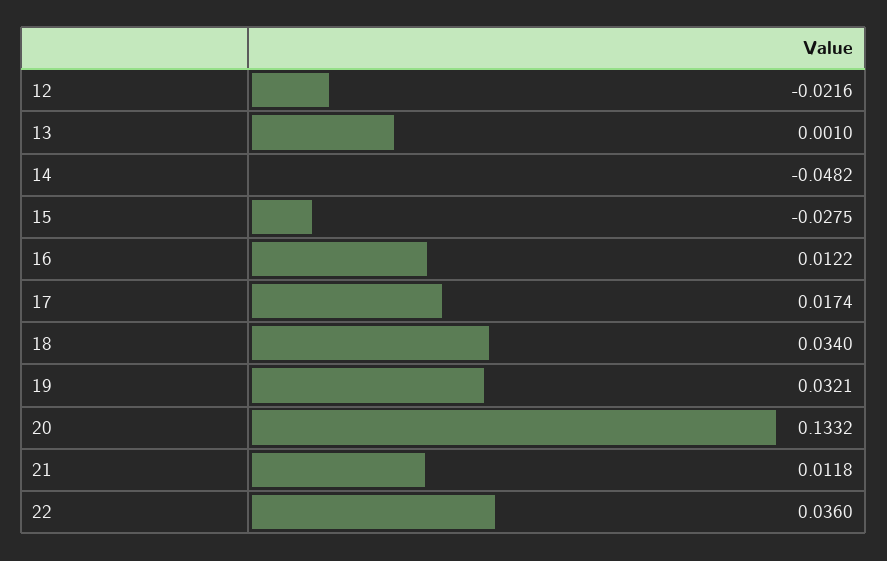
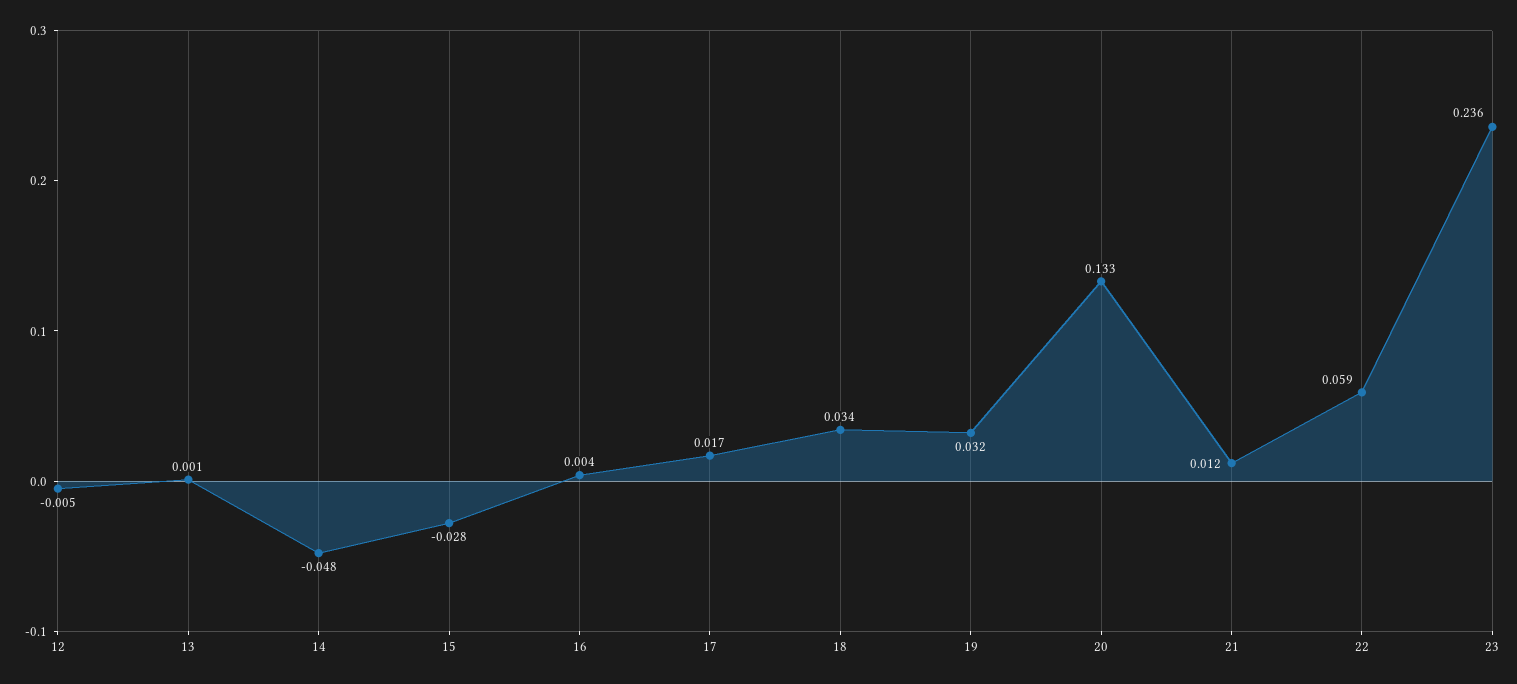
12: -0.0216 -> -0.005
16: 0.0122 -> 0.004
22: 0.036 -> 0.059
23: none -> 0.236

